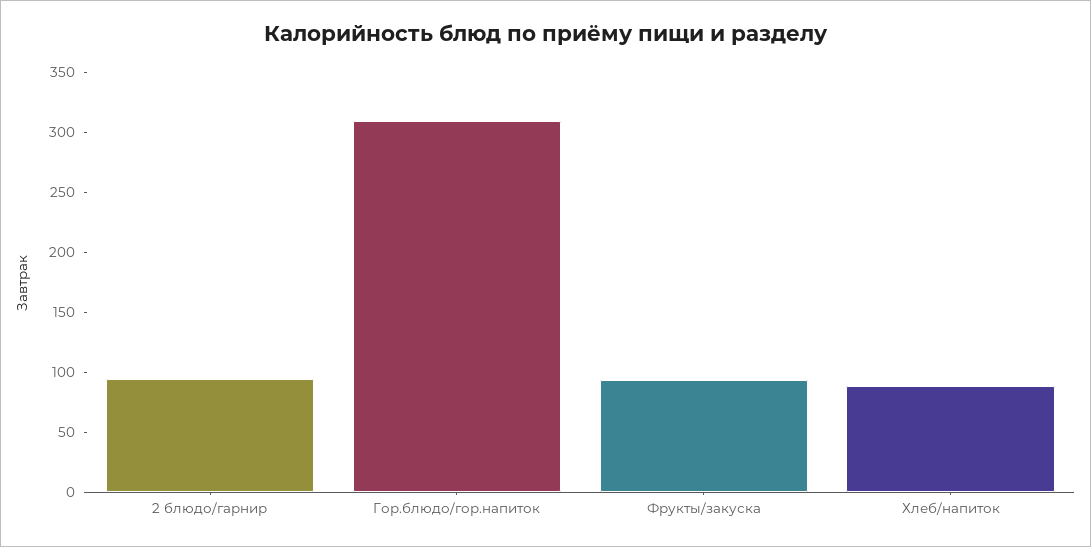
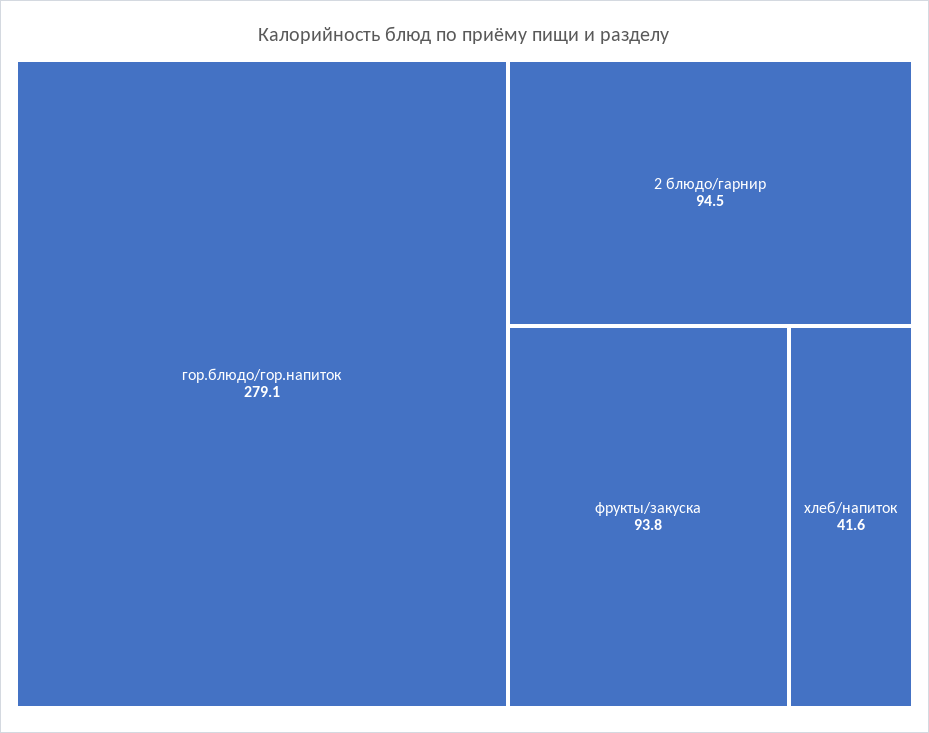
Гор.блюдо/гор.напиток: 310 -> 279.1
Хлеб/напиток: 90 -> 41.6

